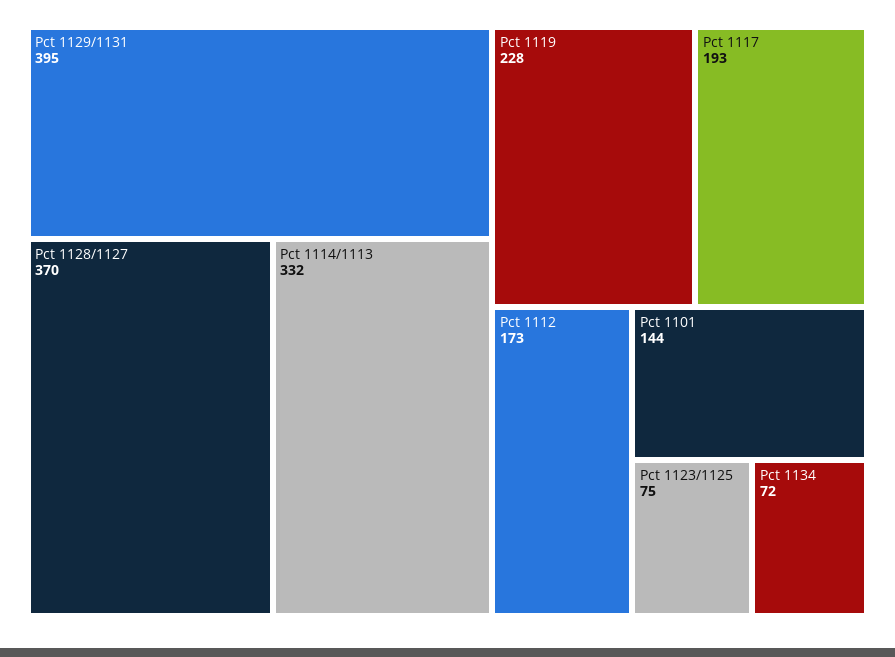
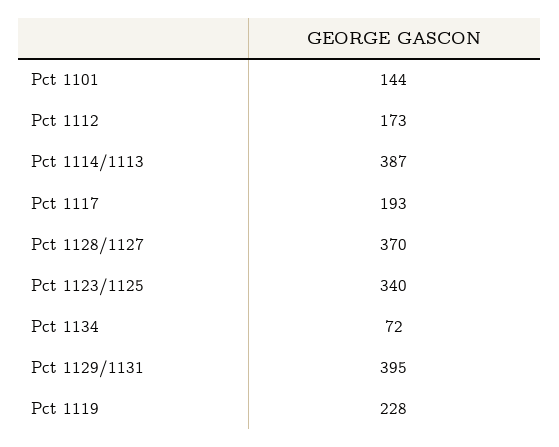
Pct 1114/1113: 332 -> 387
Pct 1123/1125: 75 -> 340

